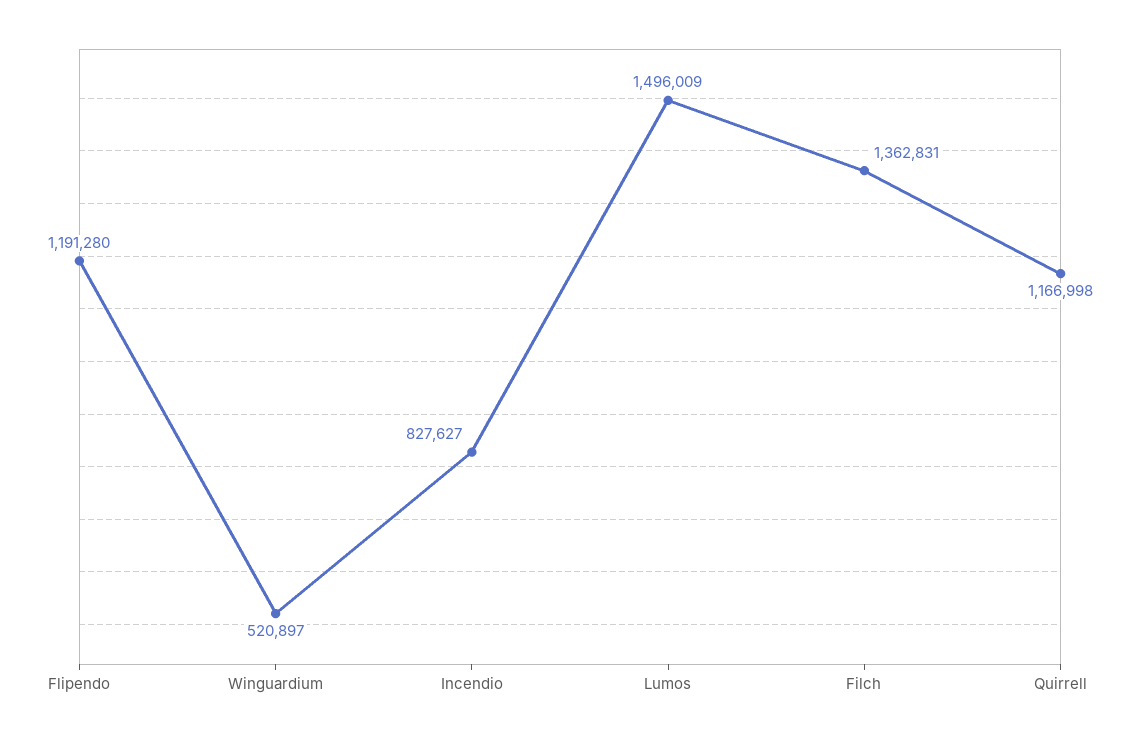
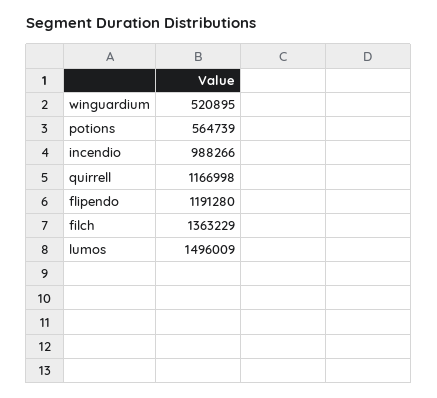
Winguardium: 520897 -> 520895
Incendio: 827627 -> 988266
Filch: 1362831 -> 1363229
potions: none -> 564739

